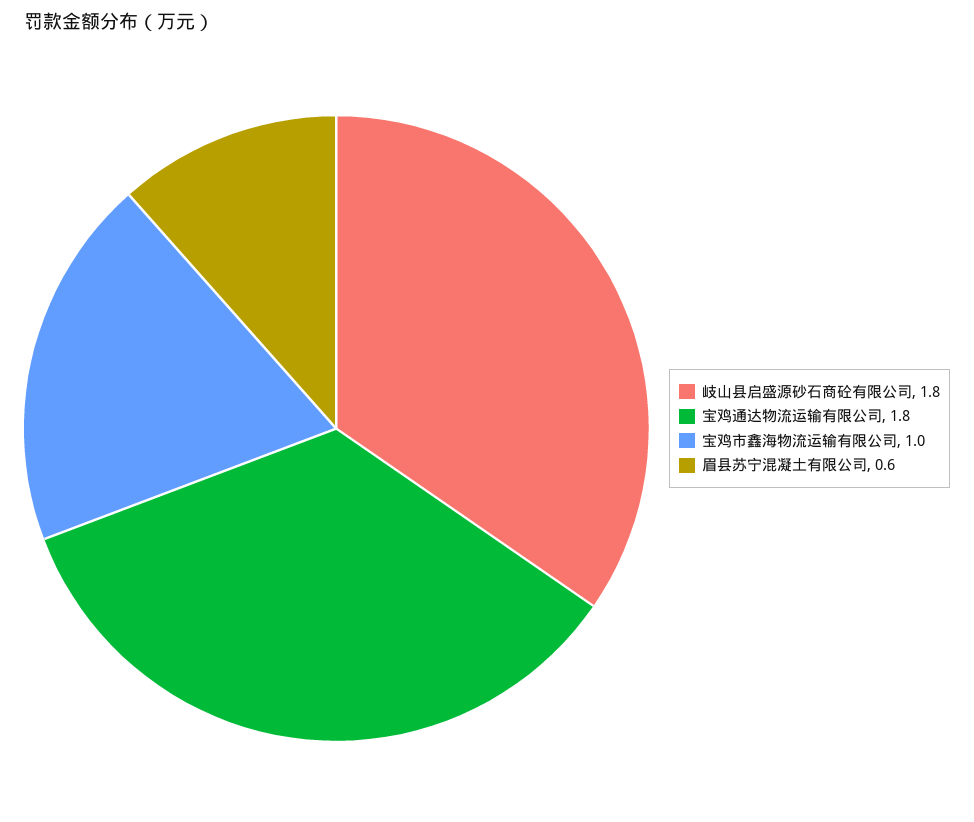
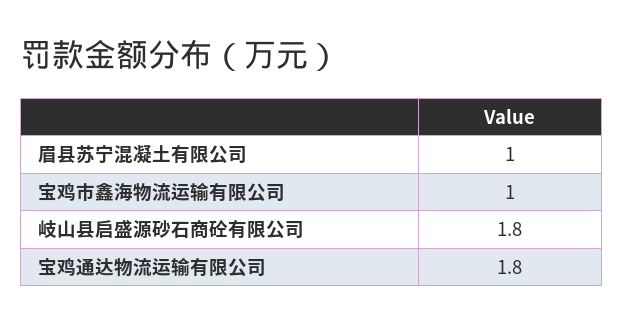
眉县苏宁混凝土有限公司: 0.6 -> 1

